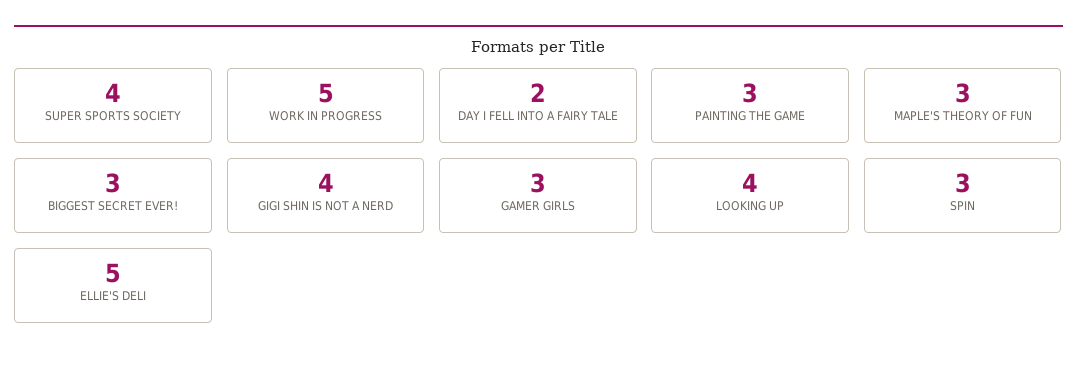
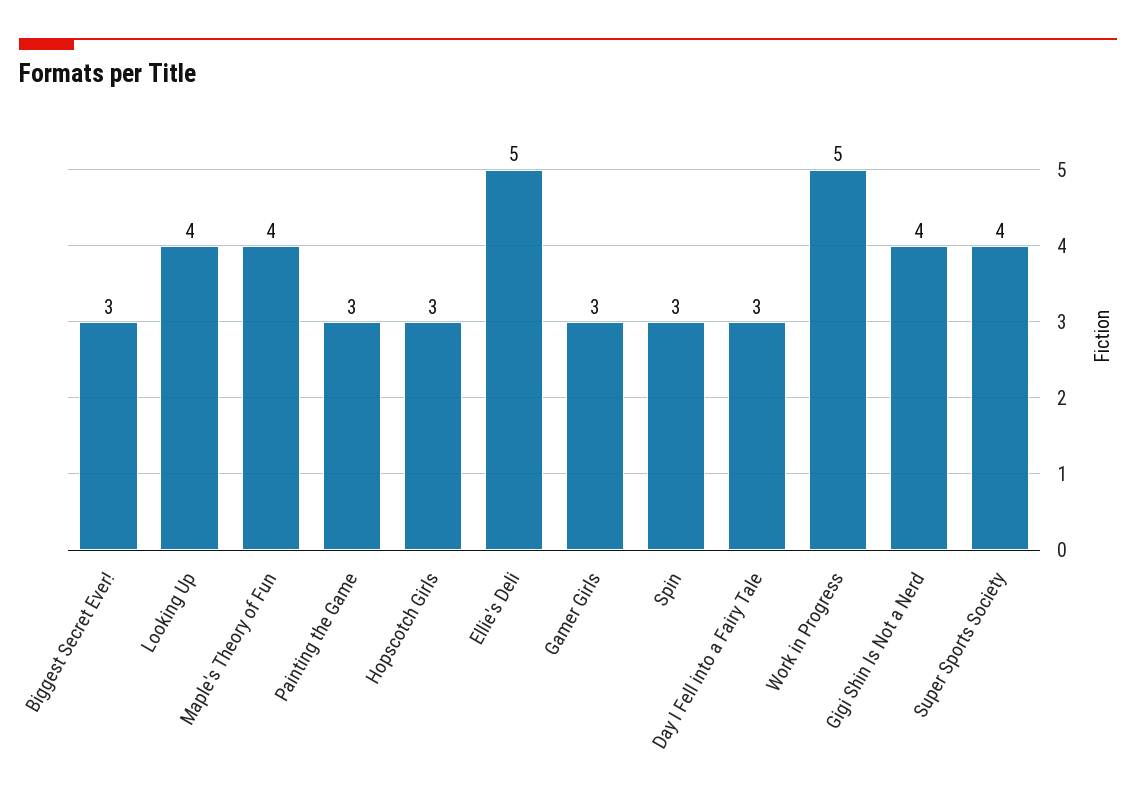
DAY I FELL INTO A FAIRY TALE: 2 -> 3
MAPLE'S THEORY OF FUN: 3 -> 4
Hopscotch Girls: none -> 3

